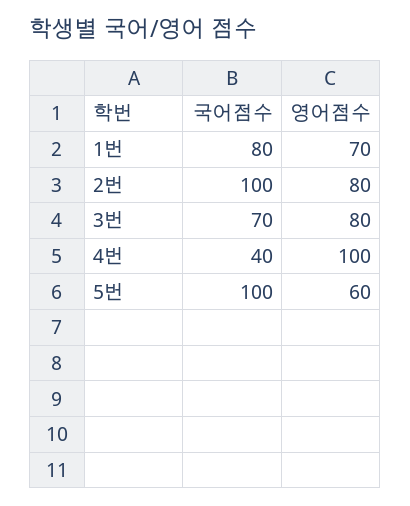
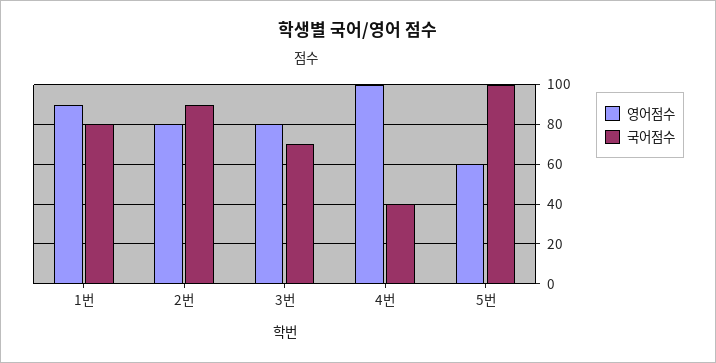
영어점수, 1번: 70 -> 90
국어점수, 2번: 100 -> 90

